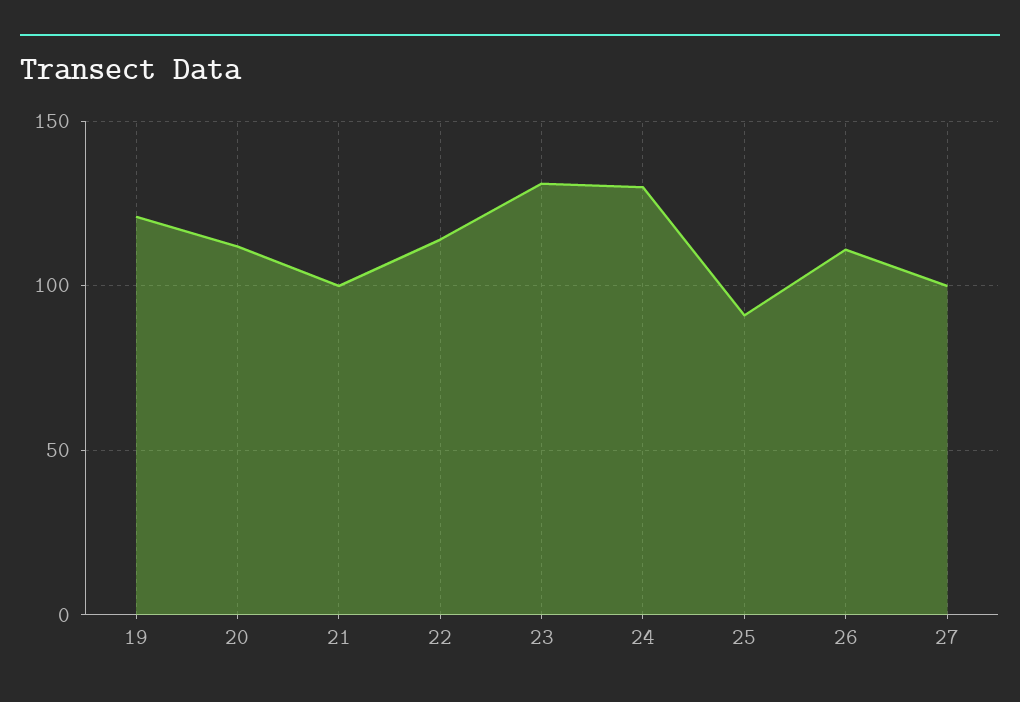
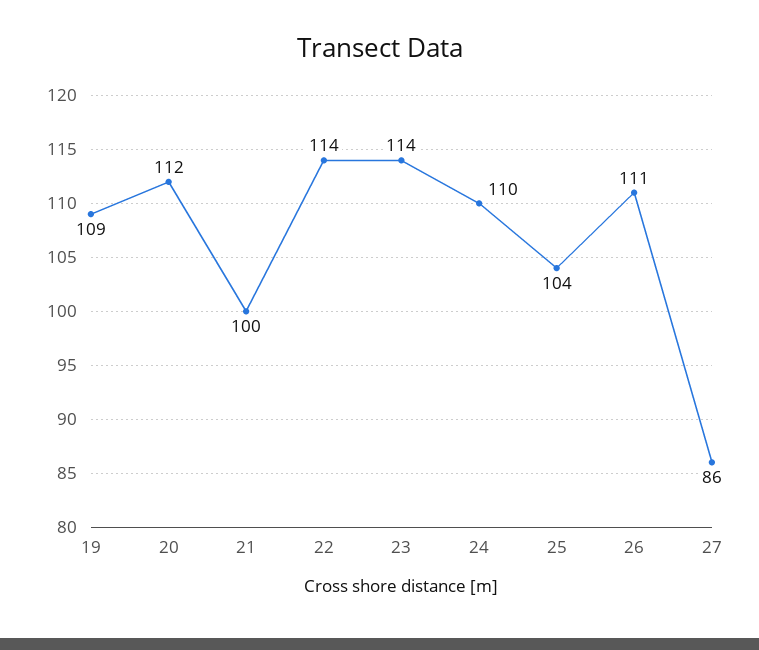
19: 120 -> 109
23: 130 -> 114
24: 130 -> 110
25: 90 -> 104
27: 100 -> 86

